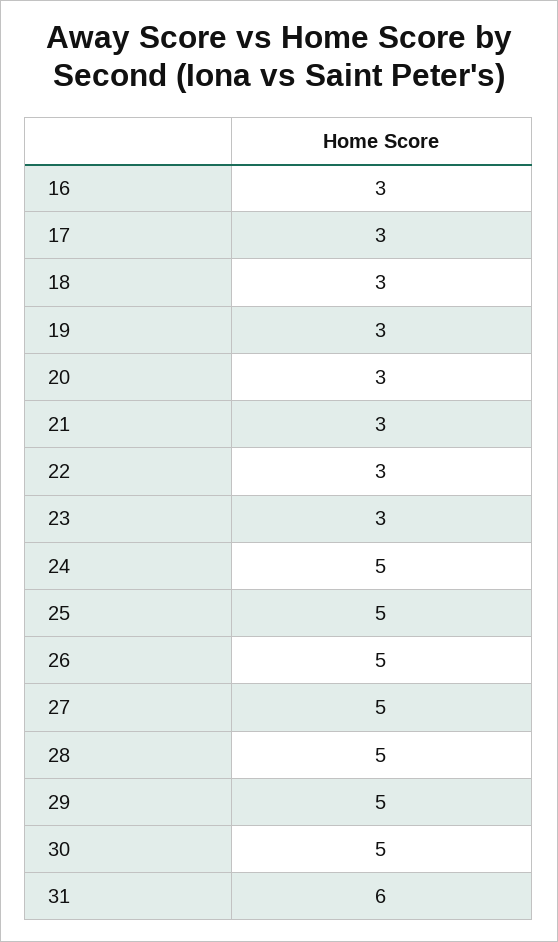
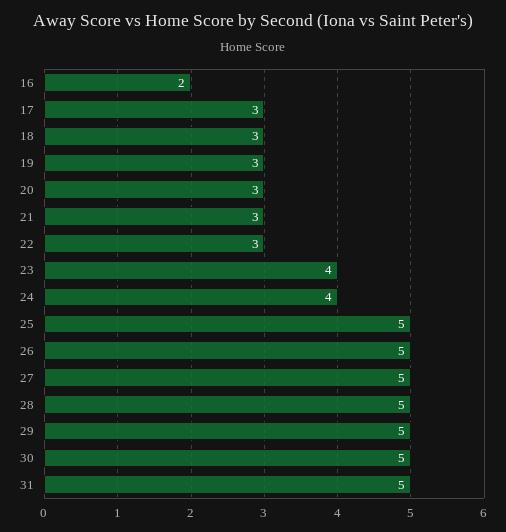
16: 3 -> 2
23: 3 -> 4
24: 5 -> 4
31: 6 -> 5

